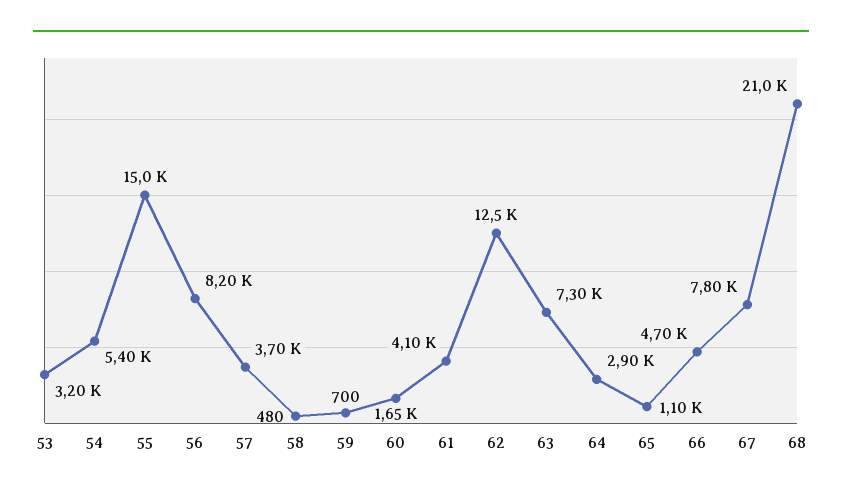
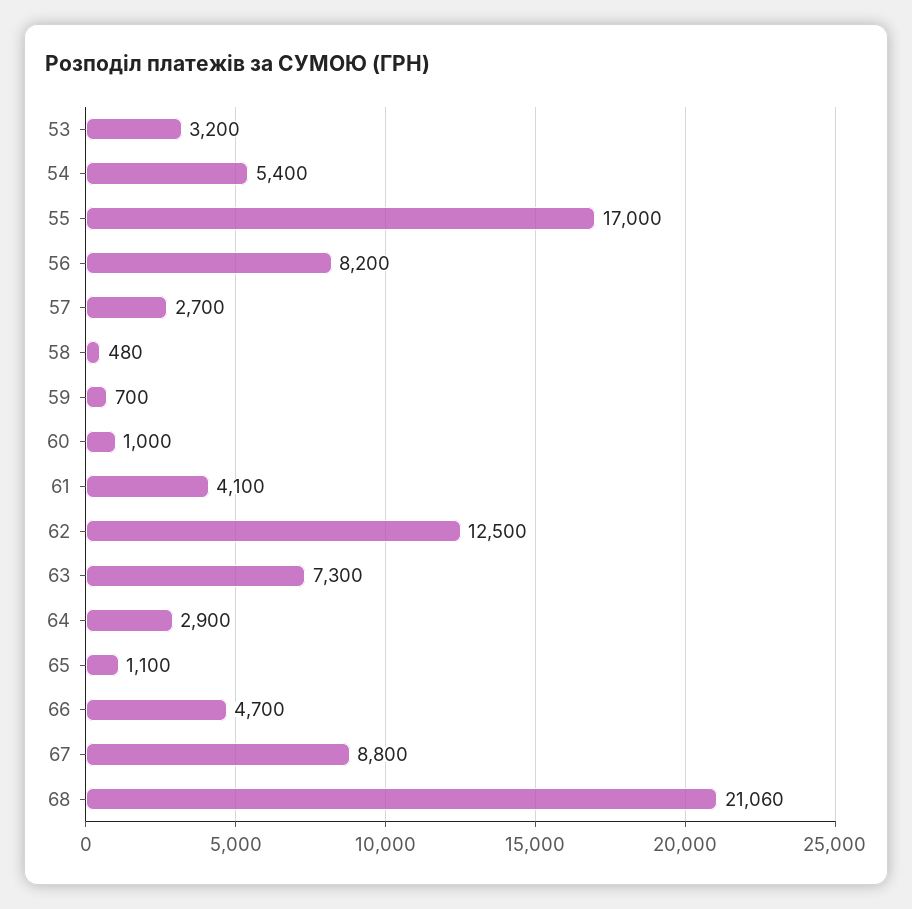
55: 15000 -> 17000
57: 3700 -> 2700
60: 1650 -> 1000
67: 7800 -> 8800
68: 21000 -> 21060

